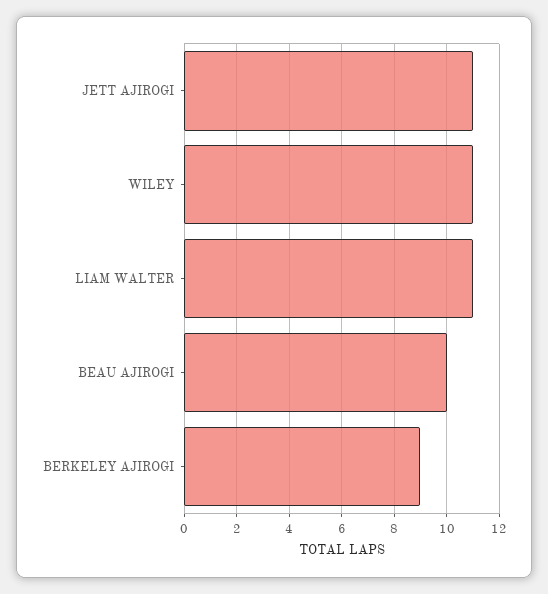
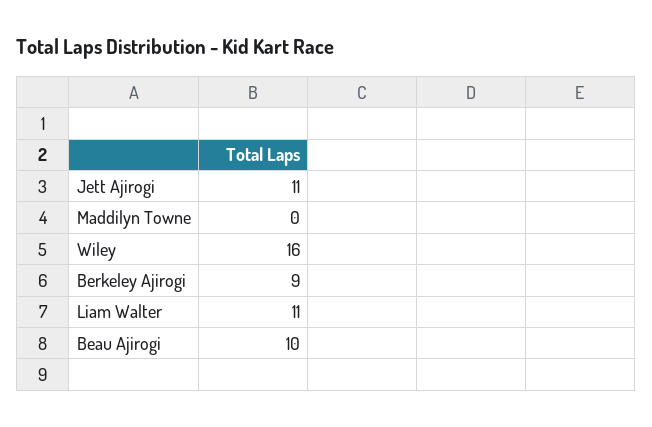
WILEY: 11 -> 16
Maddilyn Towne: none -> 0

